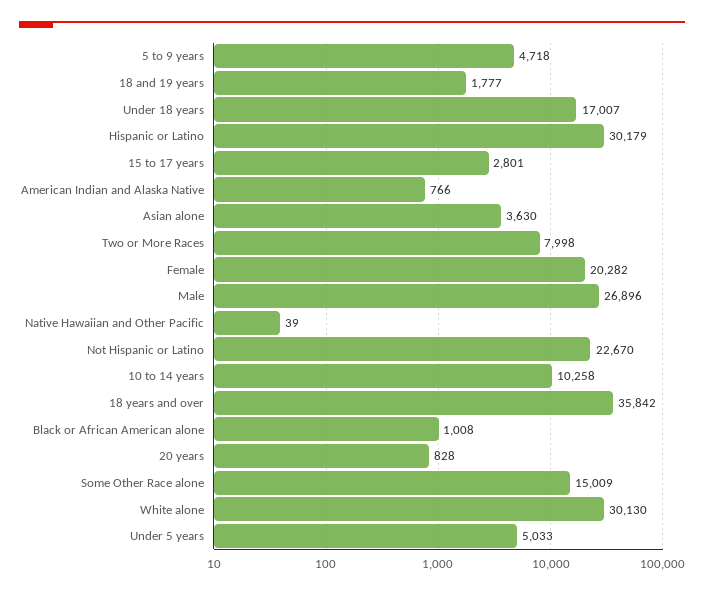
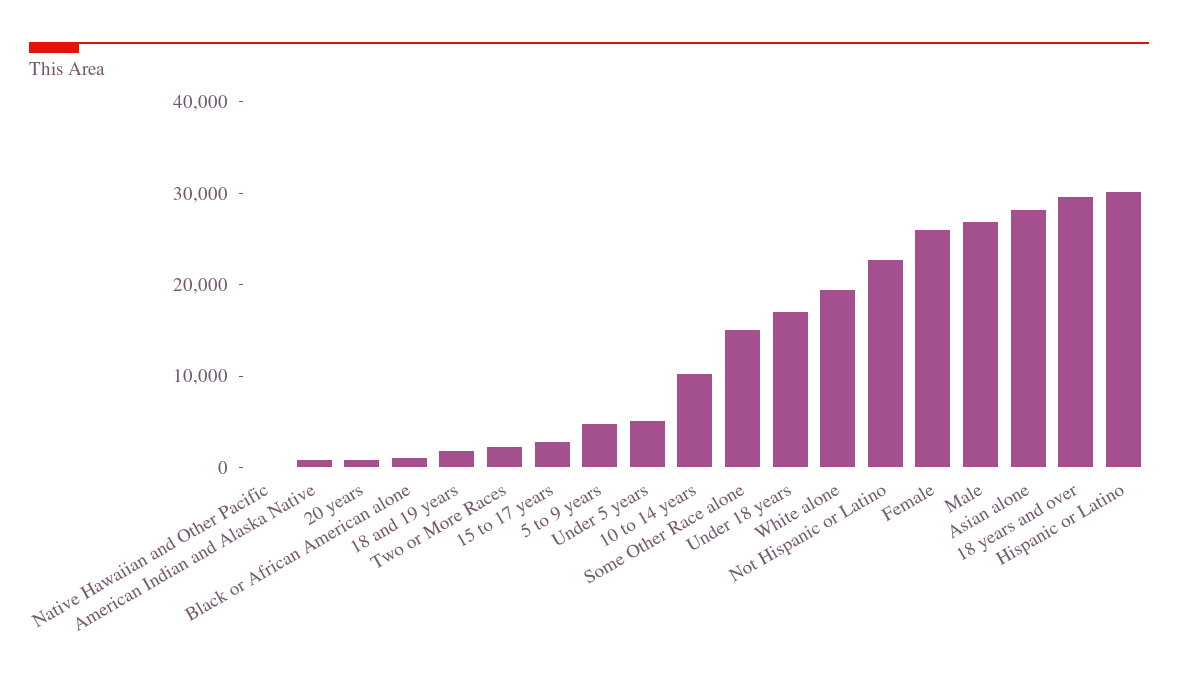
Asian alone: 3630 -> 28000
Two or More Races: 7998 -> 2000
Female: 20282 -> 26000
18 years and over: 35842 -> 30000
White alone: 30130 -> 20000

